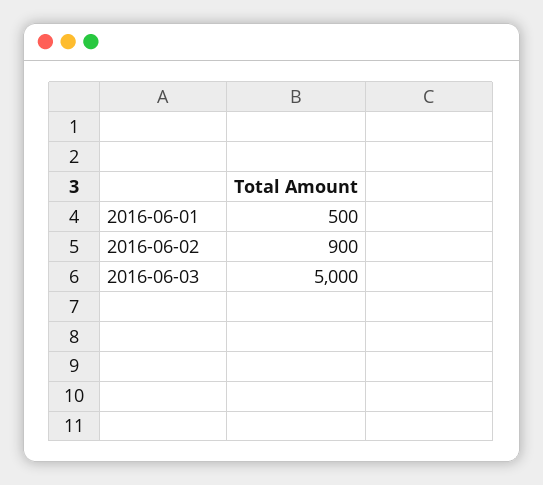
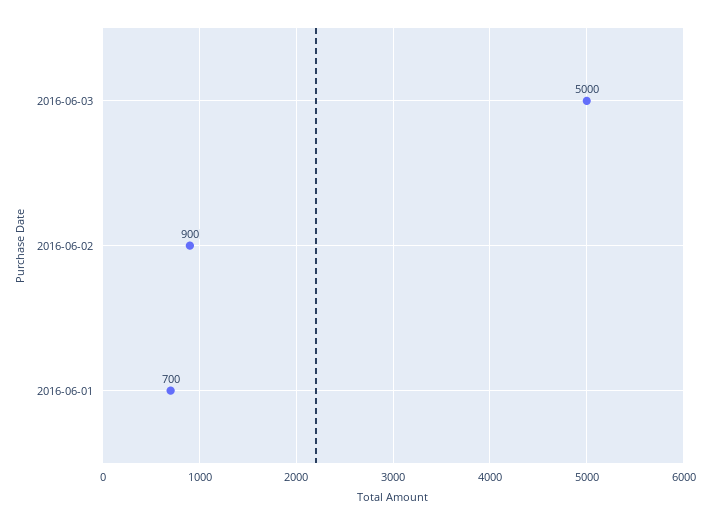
2016-06-01: 500 -> 700

